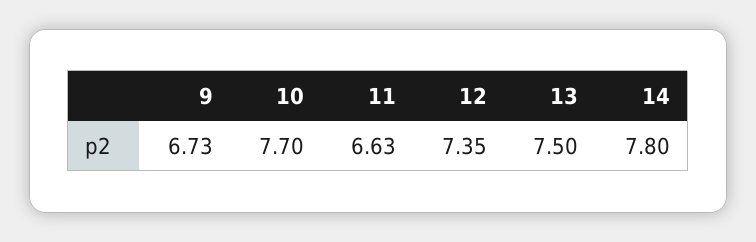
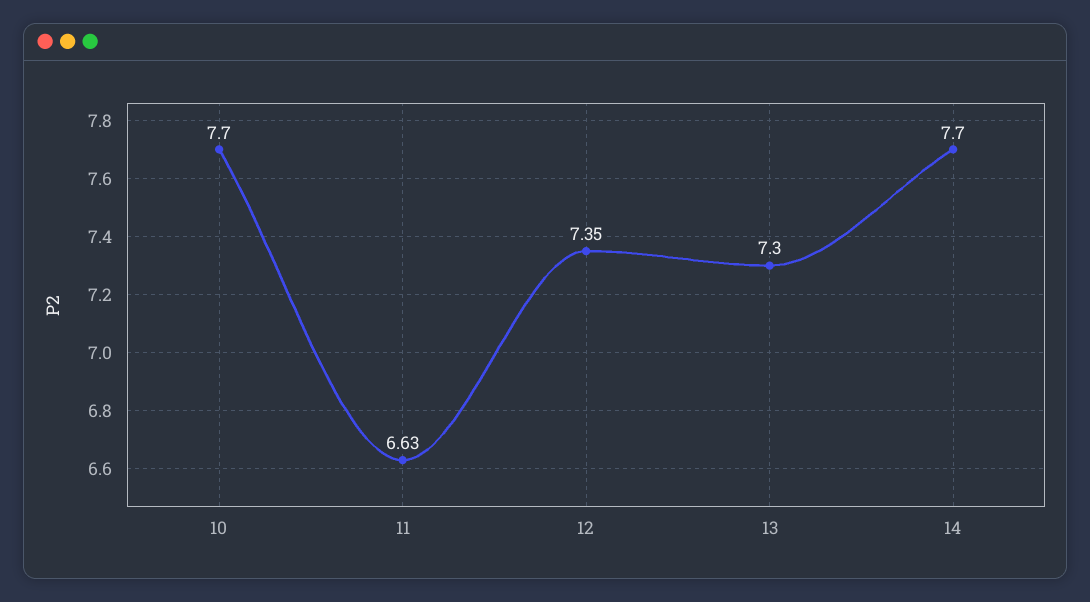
9: 6.73 -> none
13: 7.5 -> 7.3
14: 7.8 -> 7.7

